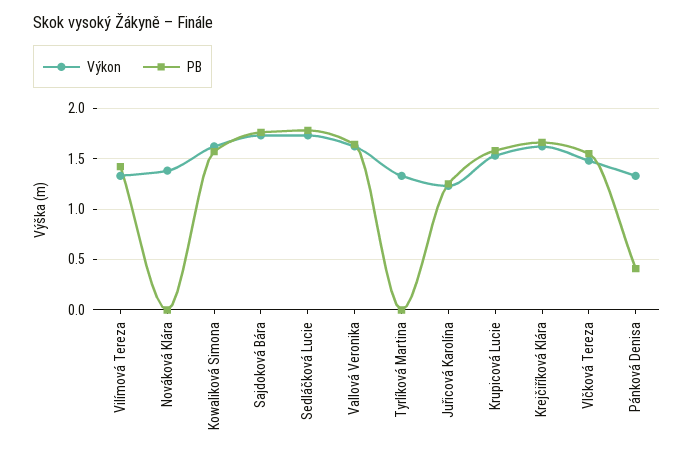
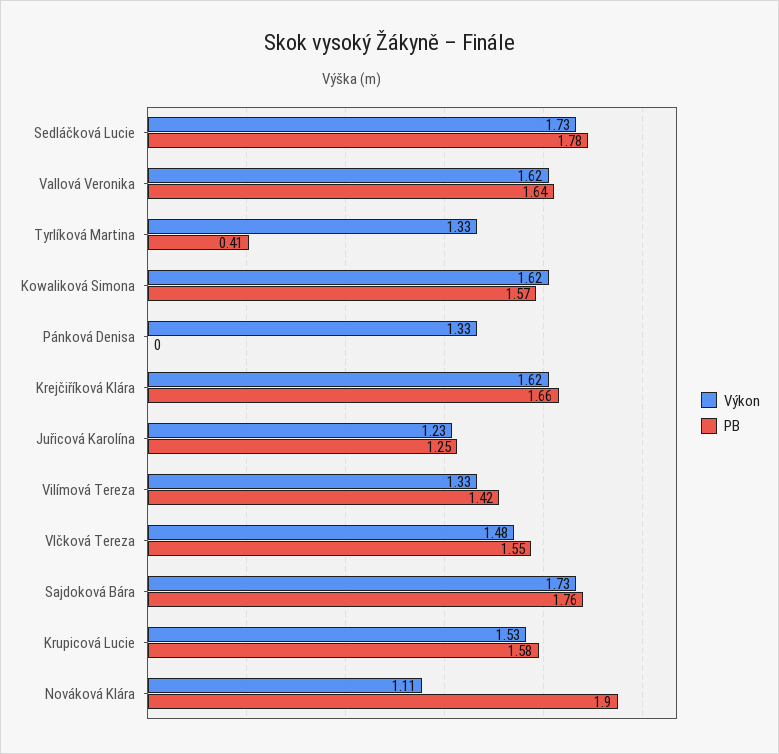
Výkon, Nováková Klára: 1.4 -> 1.11
PB, Nováková Klára: 0 -> 1.9
PB, Tyrlíková Martina: 0 -> 0.41
PB, Pánková Denisa: 0.4 -> 0

